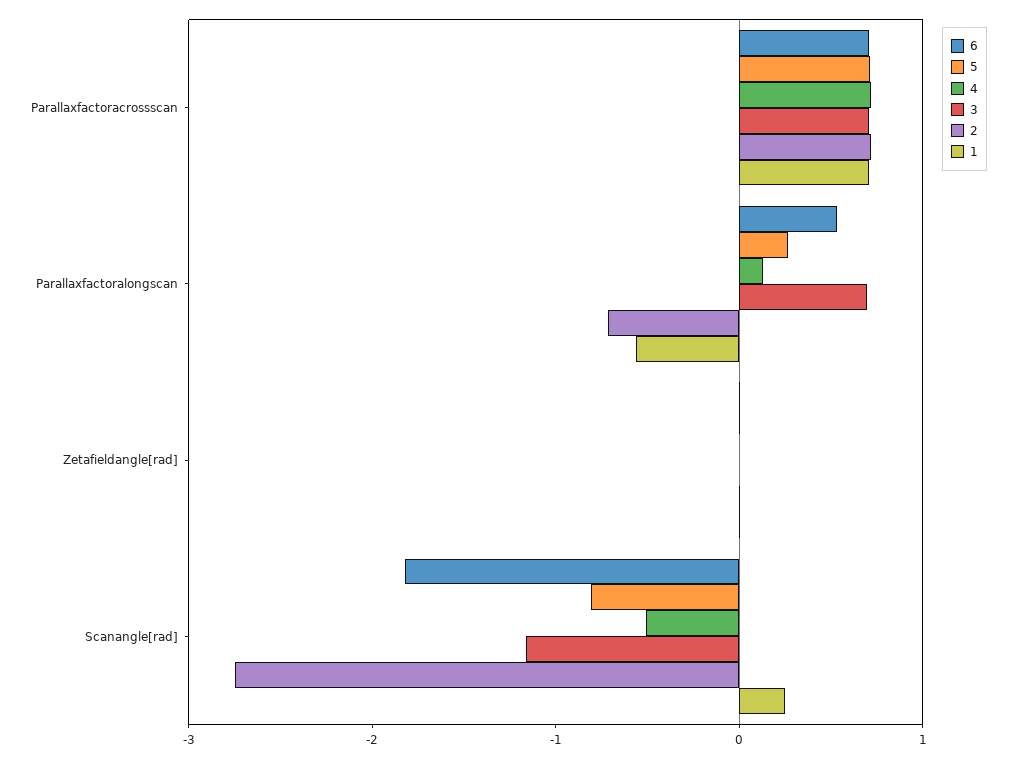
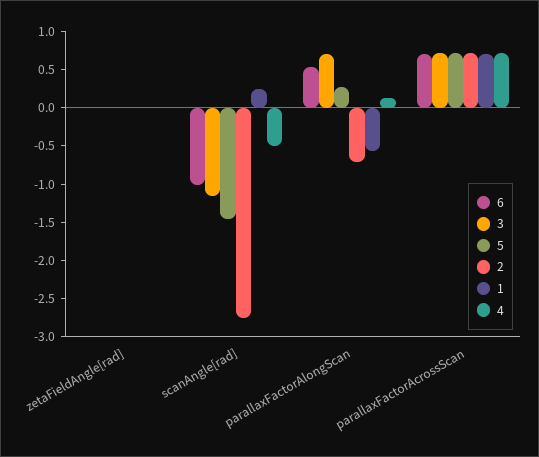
6, Scanangle[rad]: -1.8 -> -1
5, Scanangle[rad]: -0.8 -> -1.5

